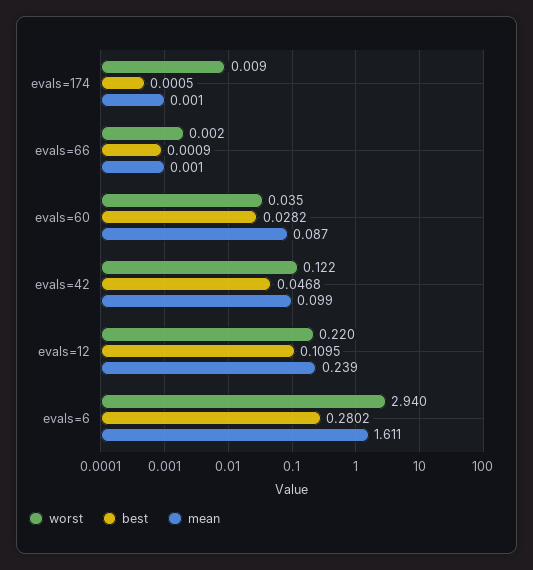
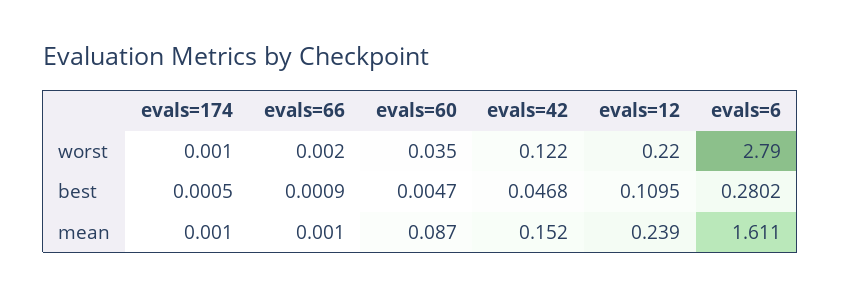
worst, evals=174: 0.009 -> 0.001
best, evals=60: 0.0282 -> 0.0047
mean, evals=42: 0.099 -> 0.152
worst, evals=6: 2.94 -> 2.79

